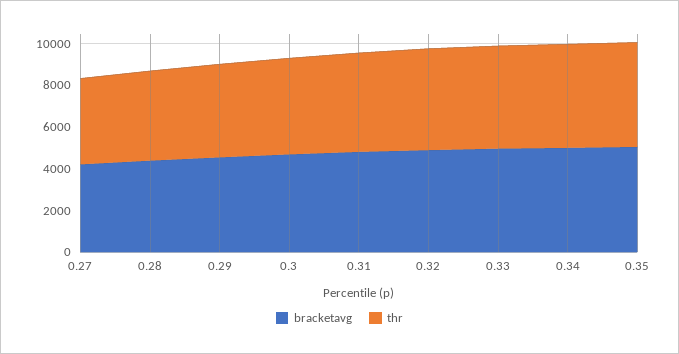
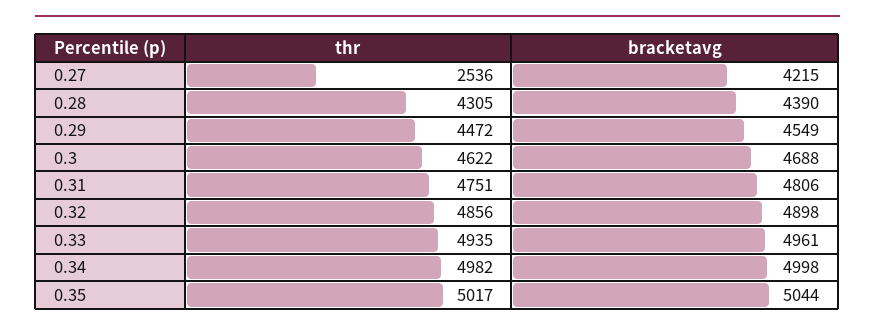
thr, 0.27: 4000 -> 2536

